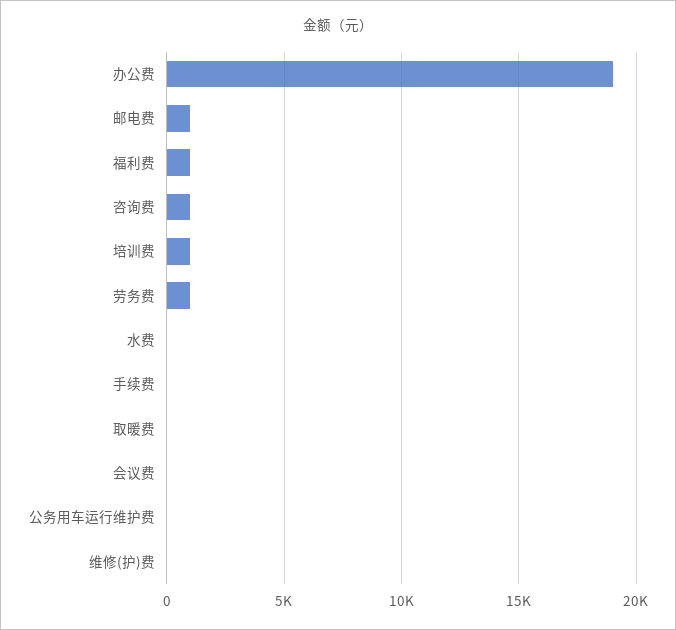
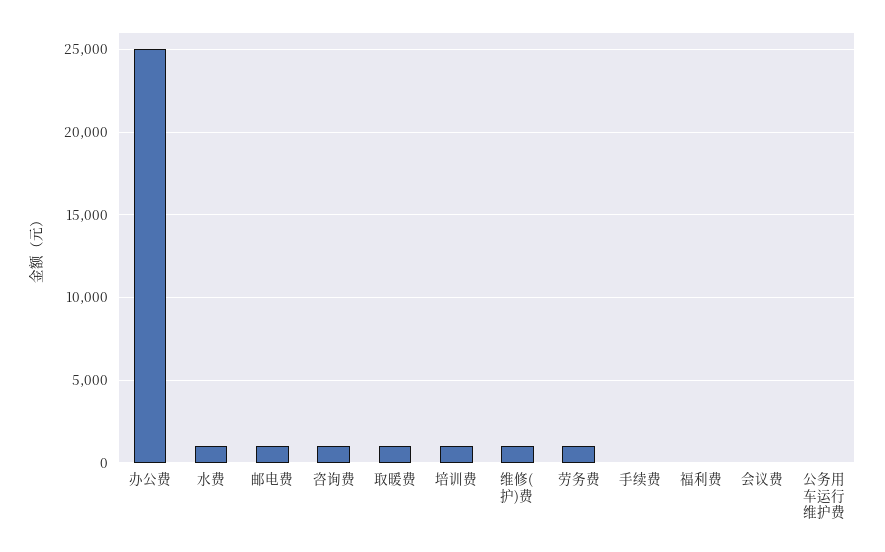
办公费: 19000 -> 25000
福利费: 1000 -> 0
水费: 0 -> 1000
取暖费: 0 -> 1000
维修(护)费: 0 -> 1000

